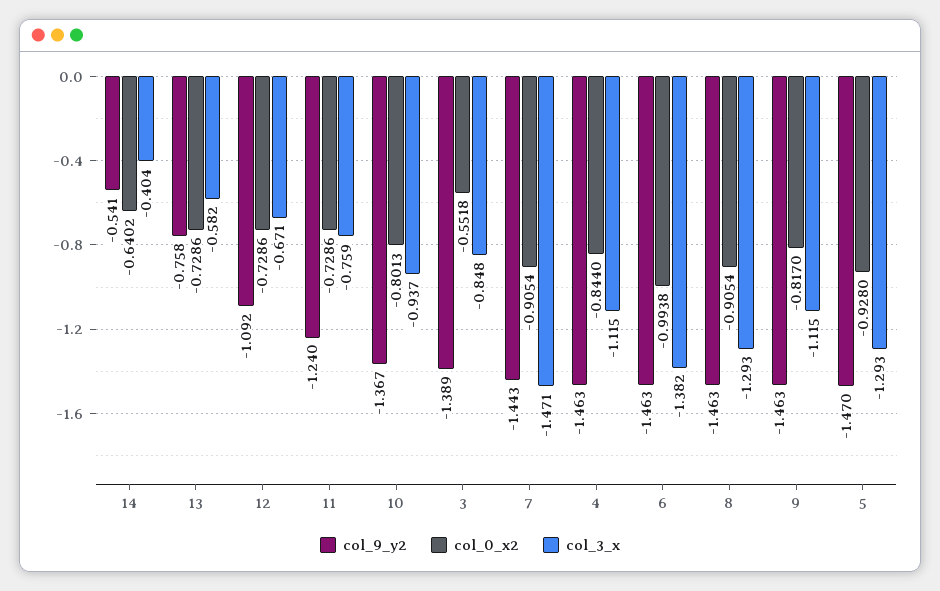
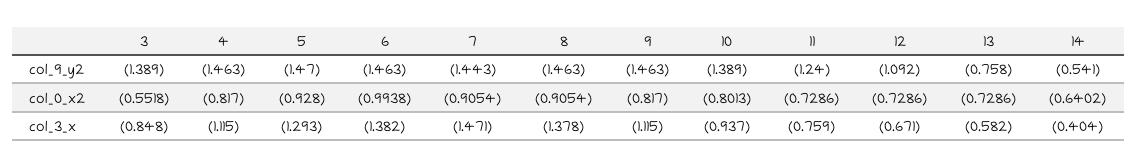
col_9_y2, 10: -1.367 -> -1.389
col_0_x2, 4: -0.844 -> -0.817
col_3_x, 8: -1.293 -> -1.378

